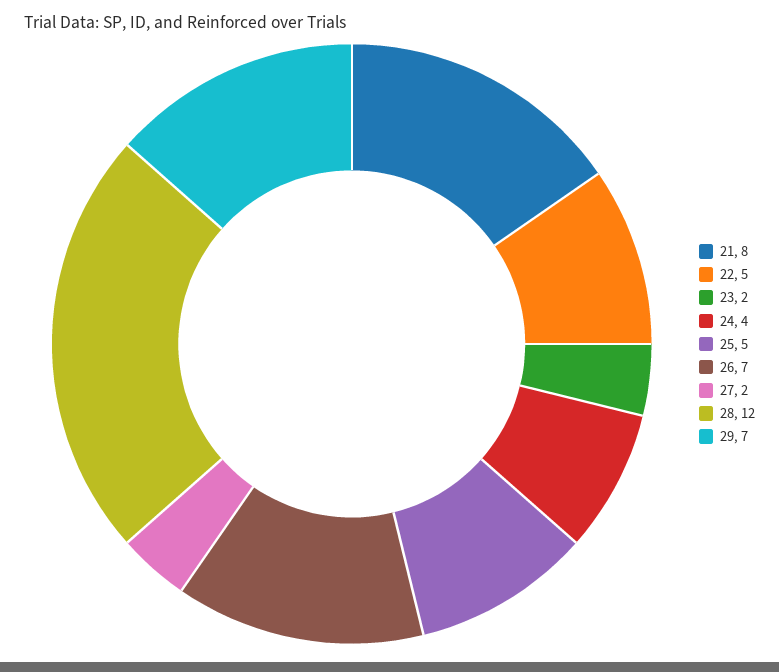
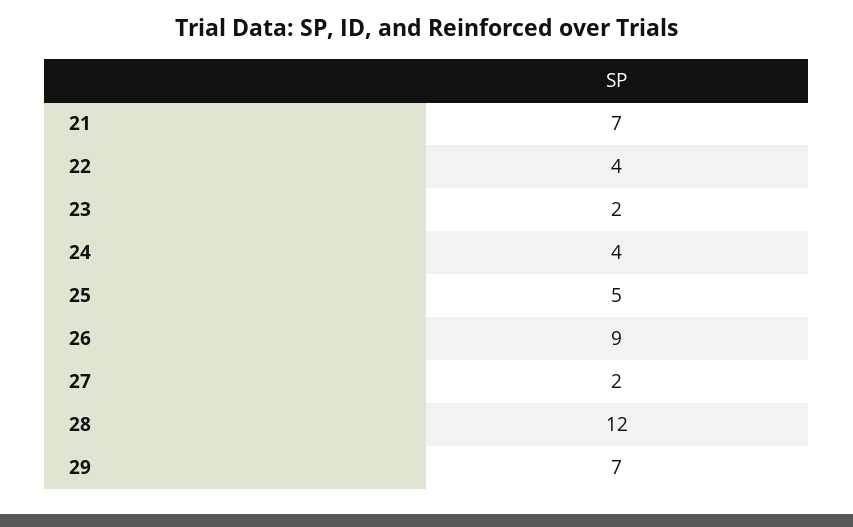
21: 8 -> 7
22: 5 -> 4
26: 7 -> 9

